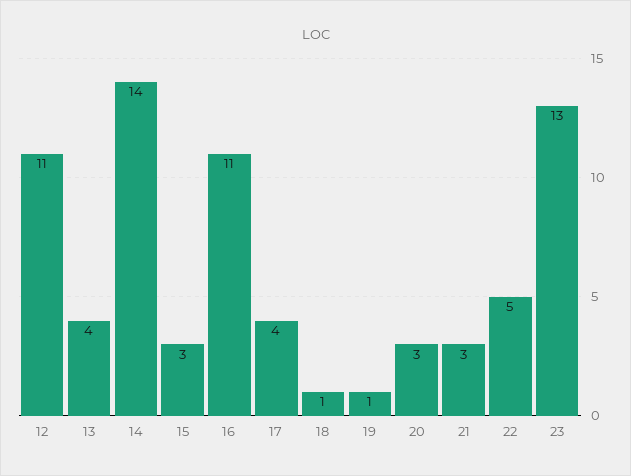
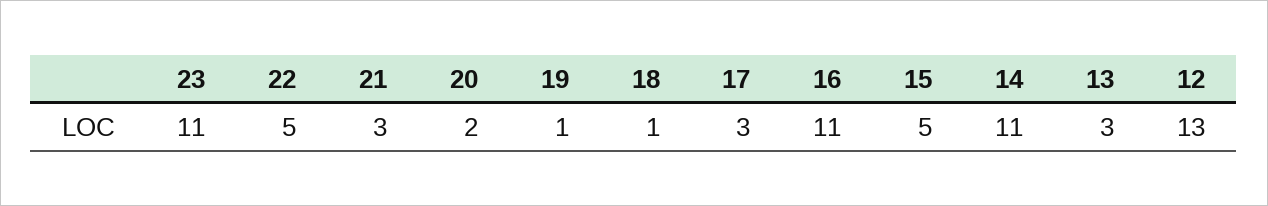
12: 11 -> 13
13: 4 -> 3
14: 14 -> 11
15: 3 -> 5
17: 4 -> 3
20: 3 -> 2
23: 13 -> 11

